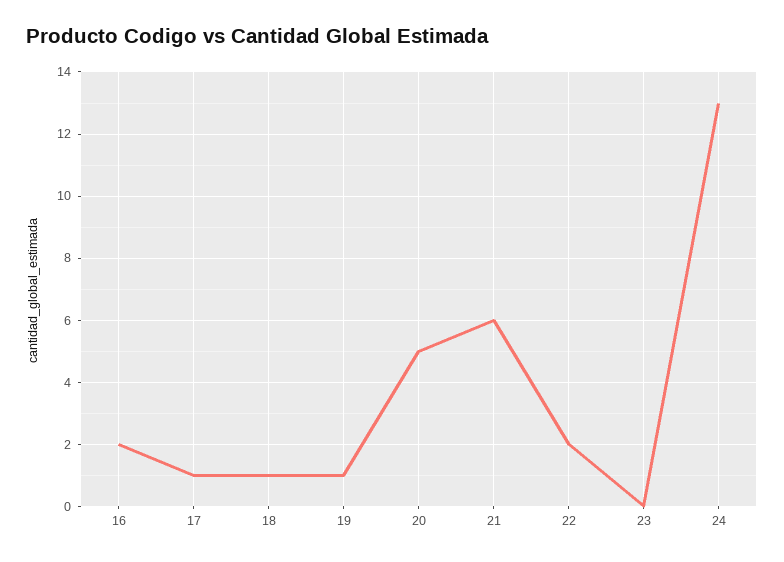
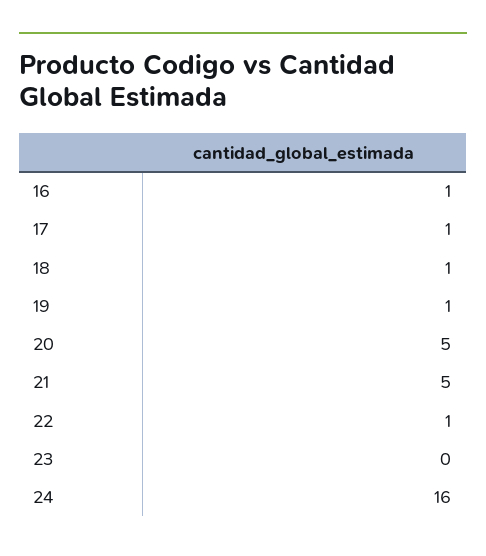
16: 2 -> 1
21: 6 -> 5
22: 2 -> 1
24: 13 -> 16

